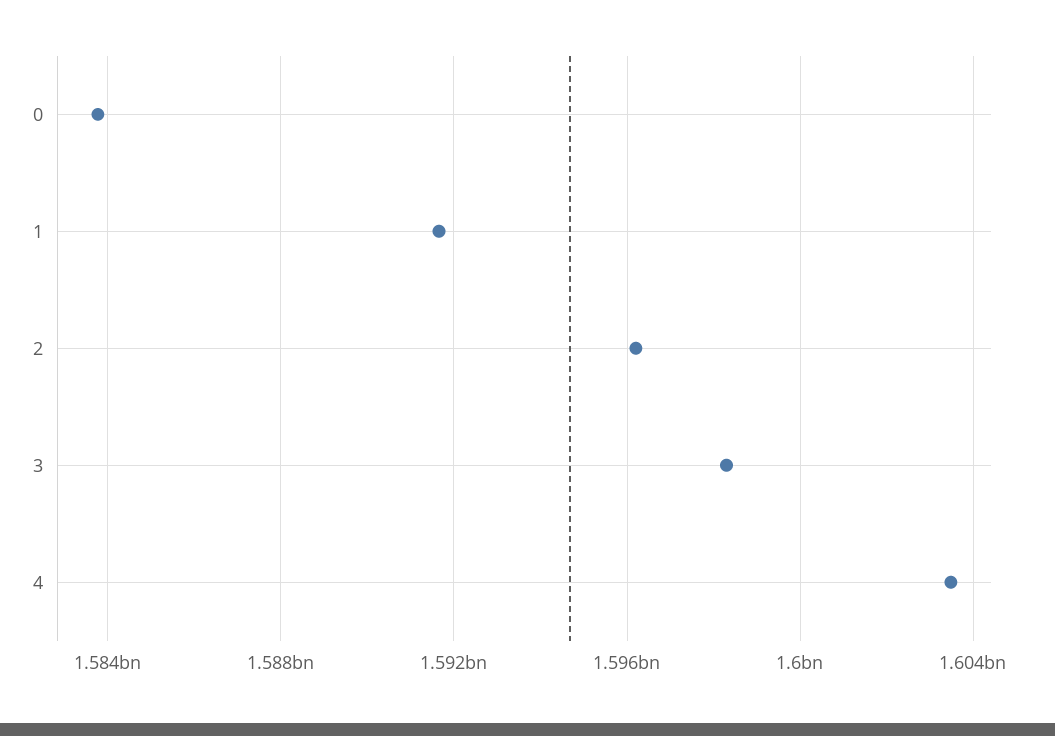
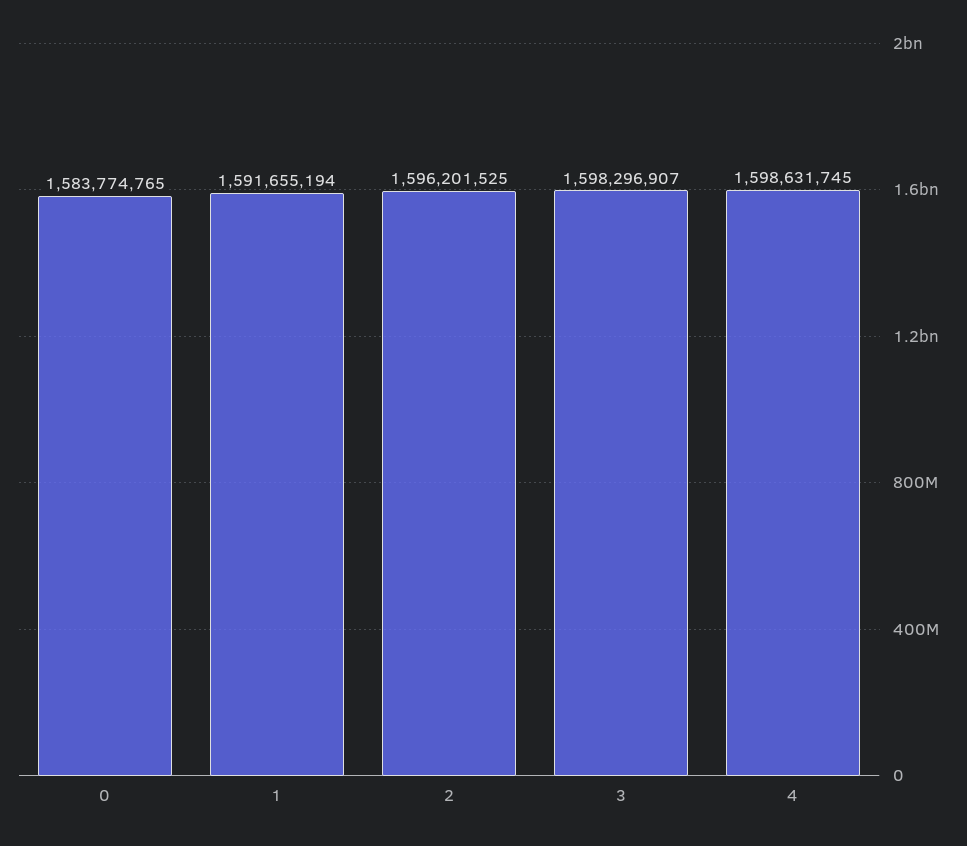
4: 1603500000 -> 1598631745

